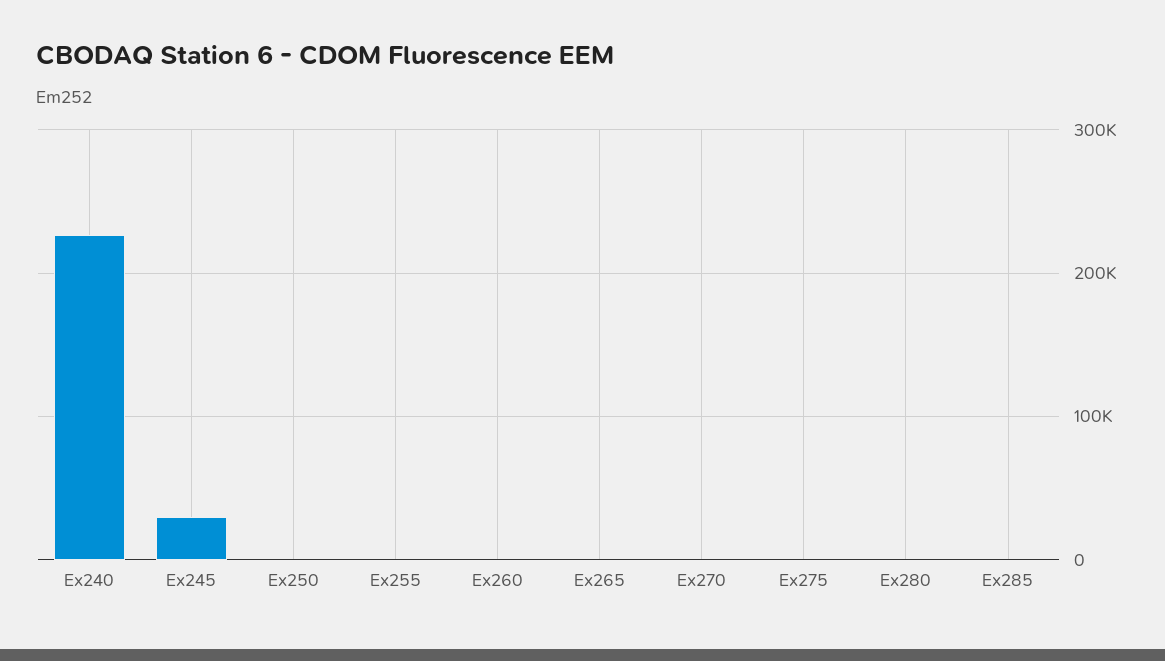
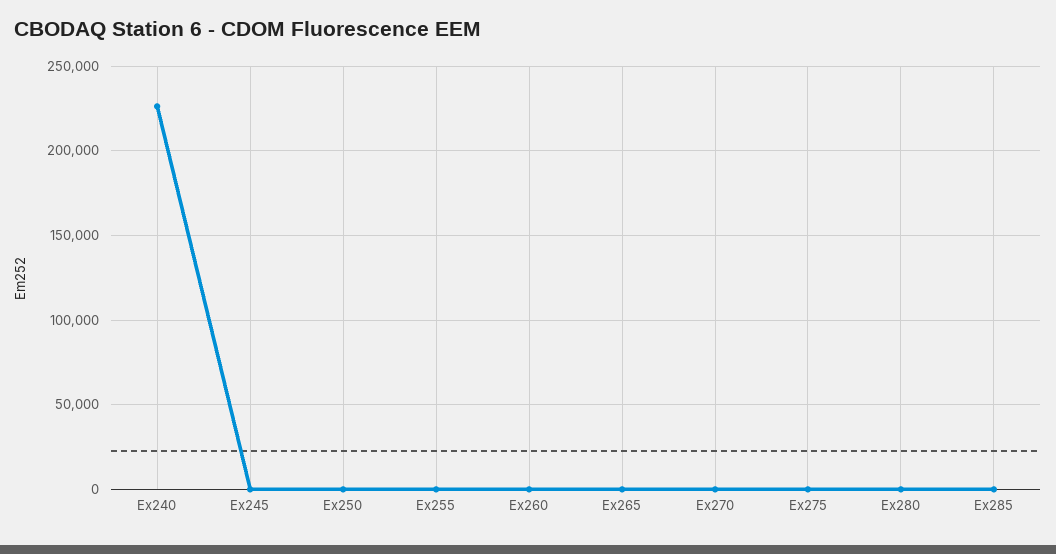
Ex245: 30000 -> 0

